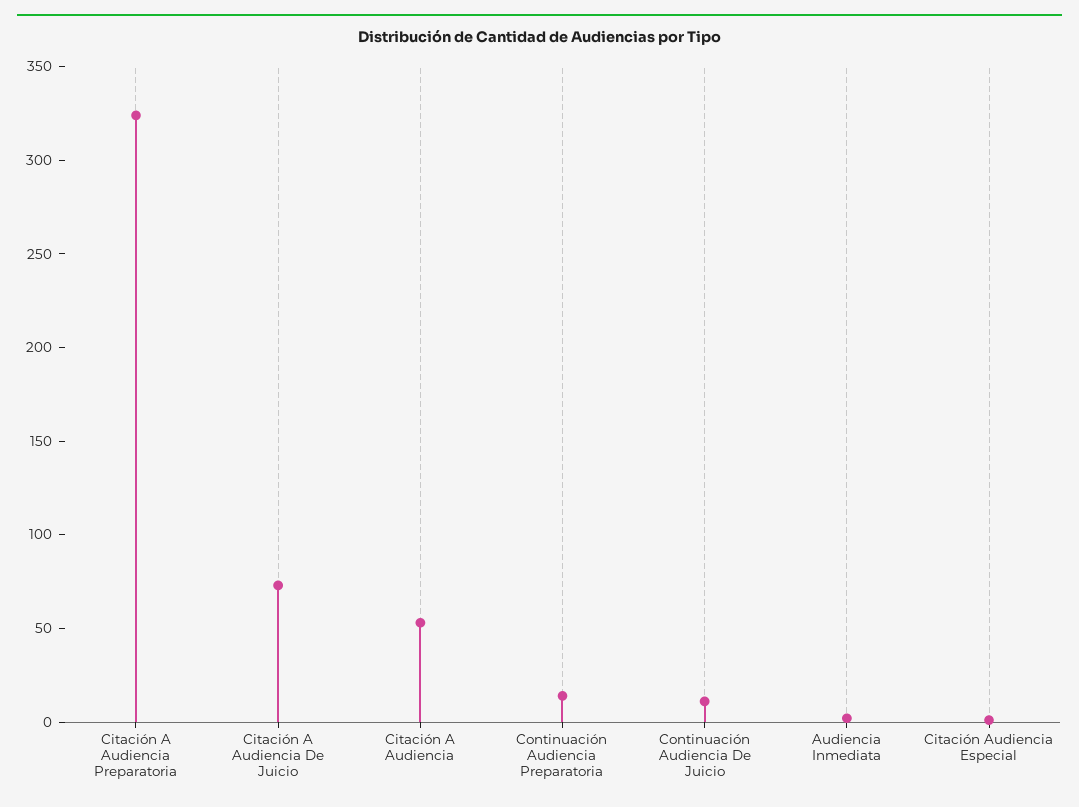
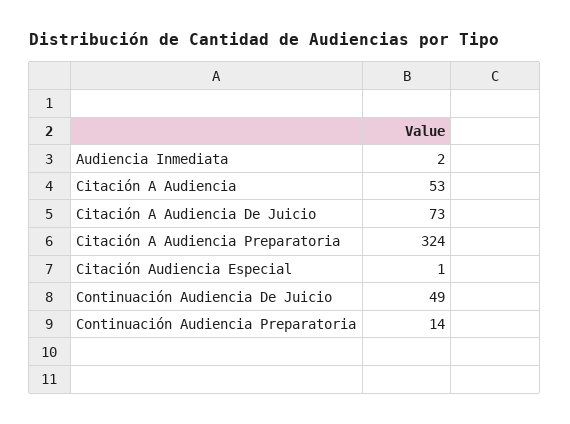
Continuación Audiencia De Juicio: 10 -> 49

